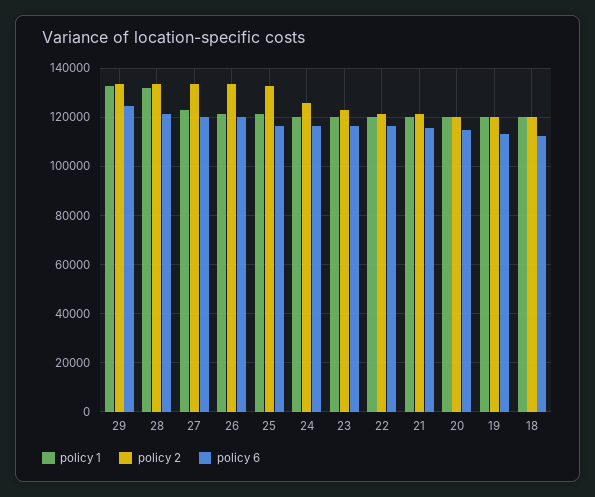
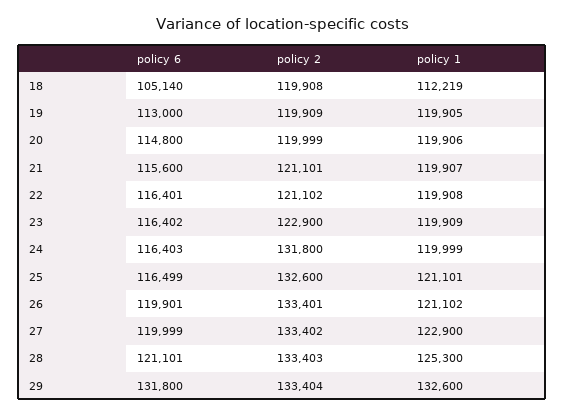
policy 6, 29: 125000 -> 131800
policy 1, 28: 132500 -> 125300
policy 2, 24: 125000 -> 131800
policy 1, 18: 120000 -> 112219
policy 6, 18: 112500 -> 105140

